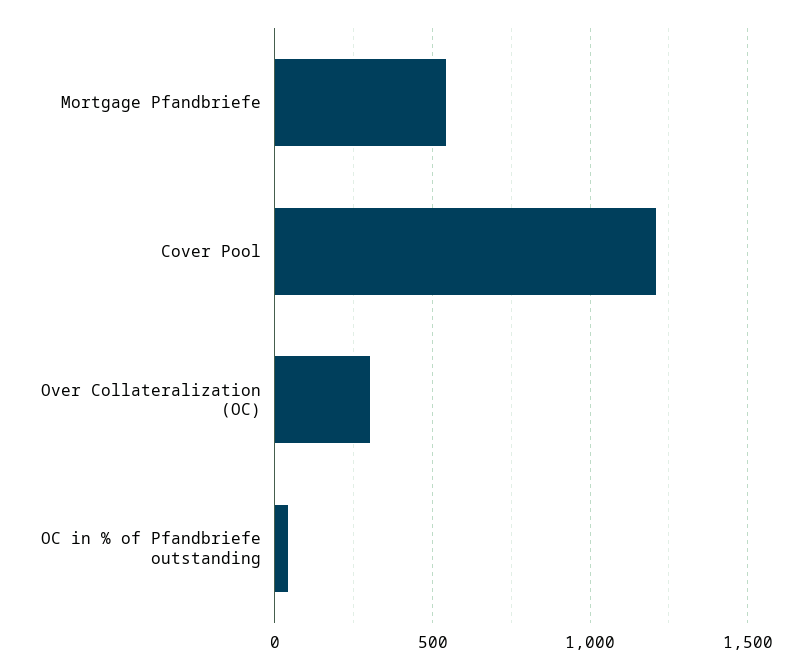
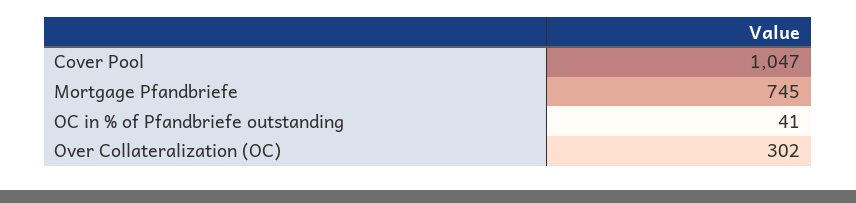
Mortgage Pfandbriefe: 550 -> 745
Cover Pool: 1200 -> 1047

